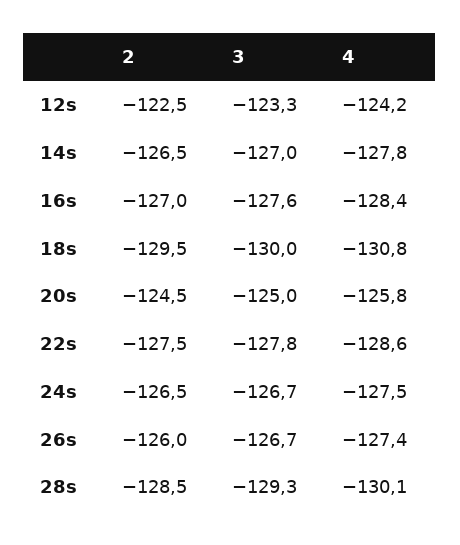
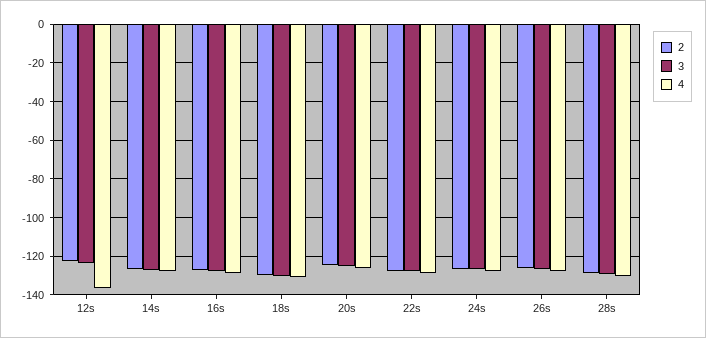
4, 12s: -124.2 -> -135

